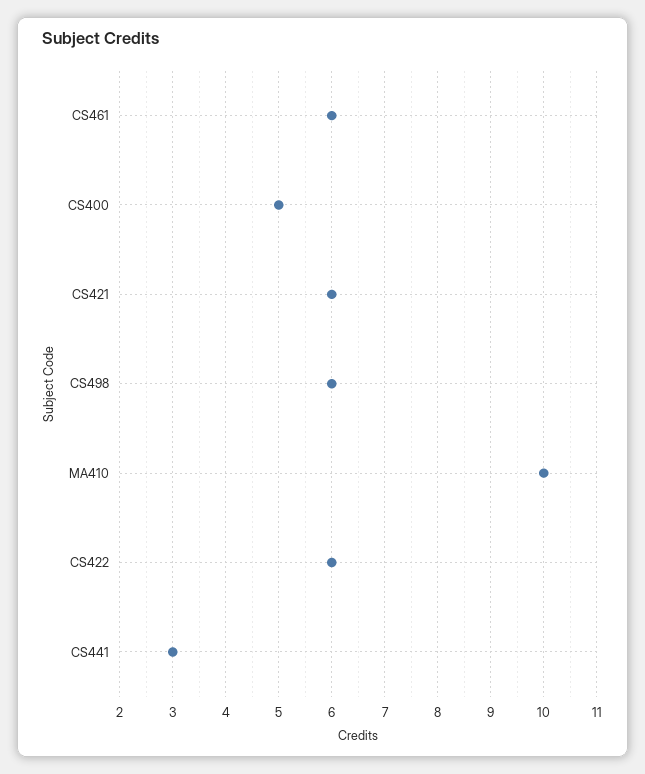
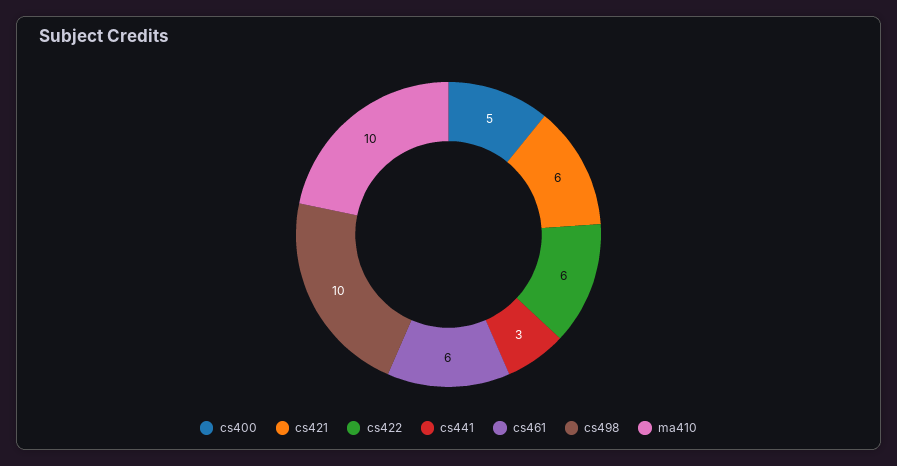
CS498: 6 -> 10

